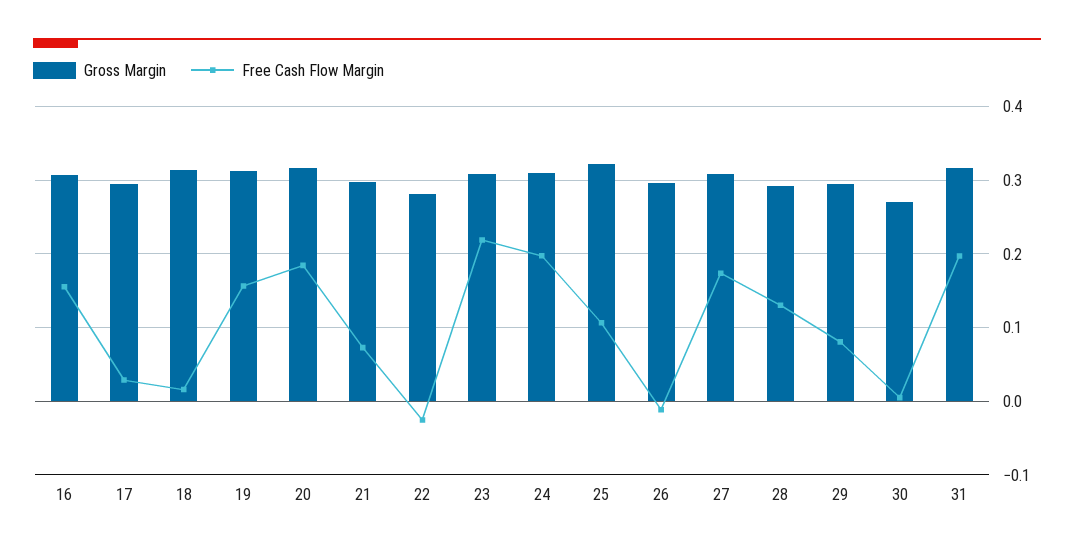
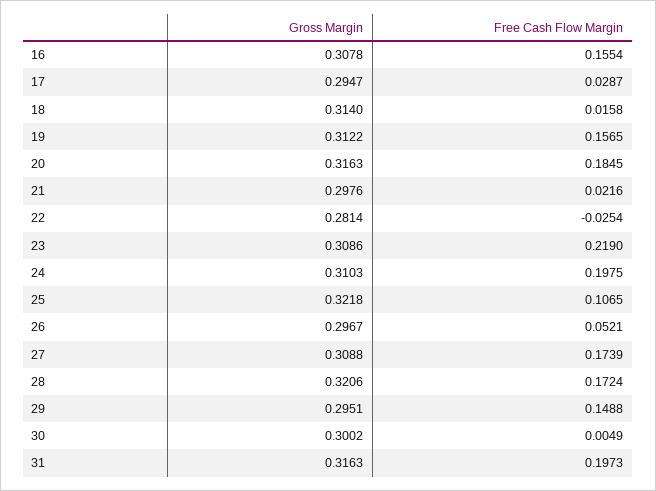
Free Cash Flow Margin, 21: 0.07 -> 0.0216
Free Cash Flow Margin, 26: -0.01 -> 0.0521
Gross Margin, 28: 0.29 -> 0.3206
Free Cash Flow Margin, 28: 0.13 -> 0.1724
Free Cash Flow Margin, 29: 0.08 -> 0.1488
Gross Margin, 30: 0.27 -> 0.3002

